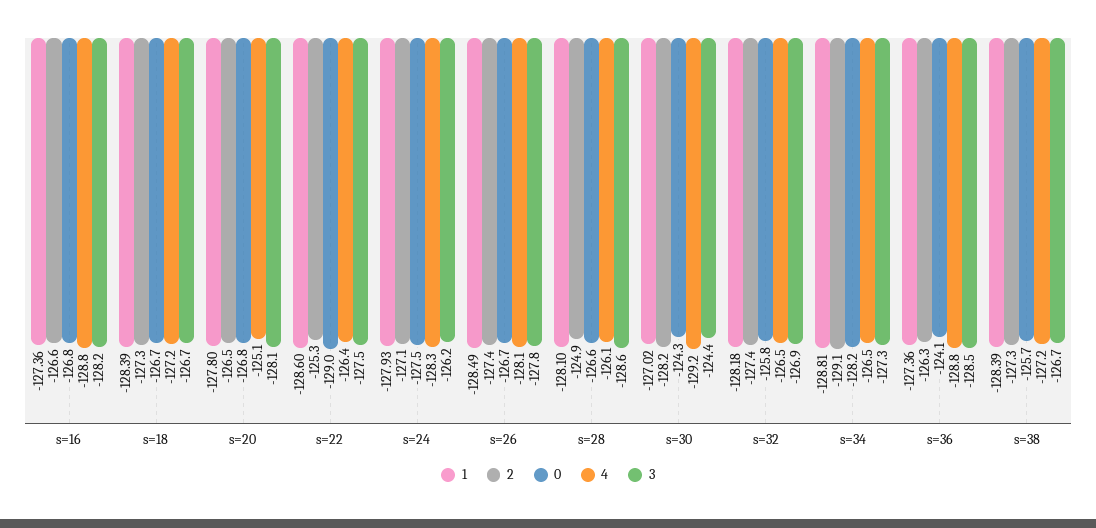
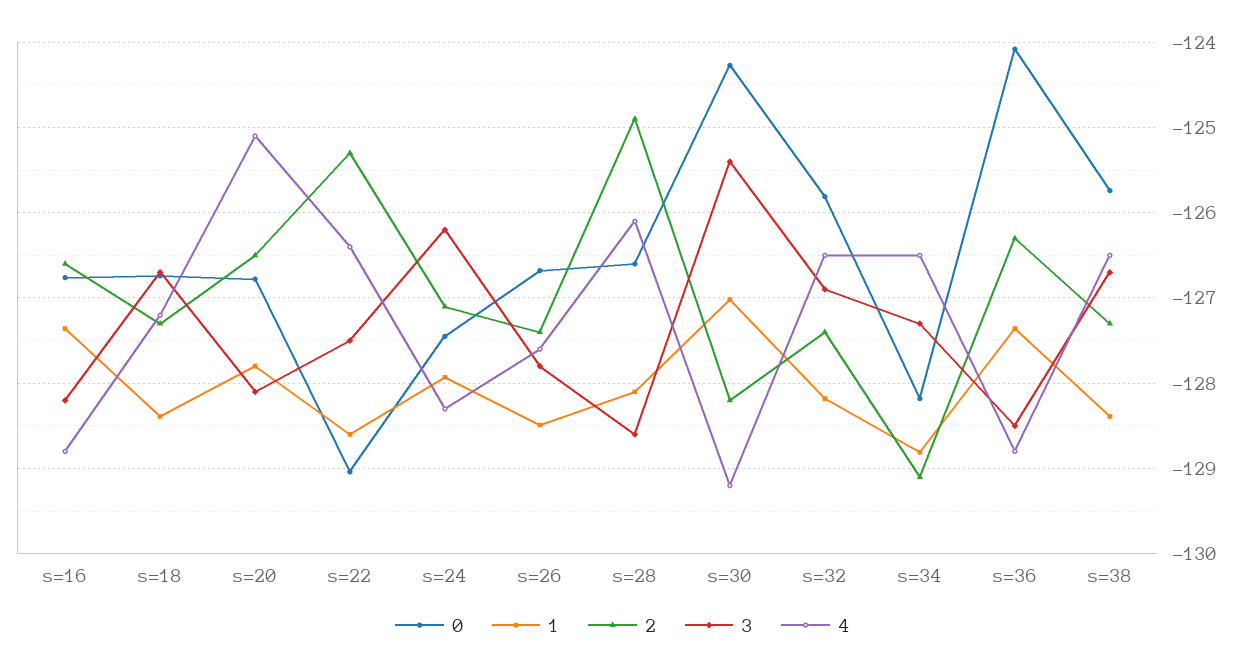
4, s=26: -128.1 -> -127.6
3, s=30: -124.4 -> -125.4
4, s=38: -127.2 -> -126.5

